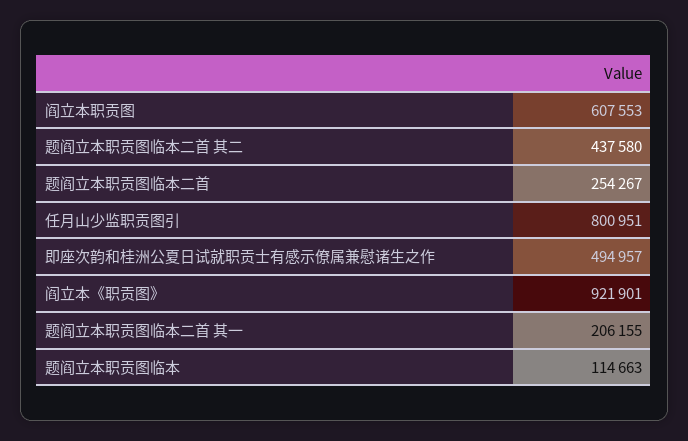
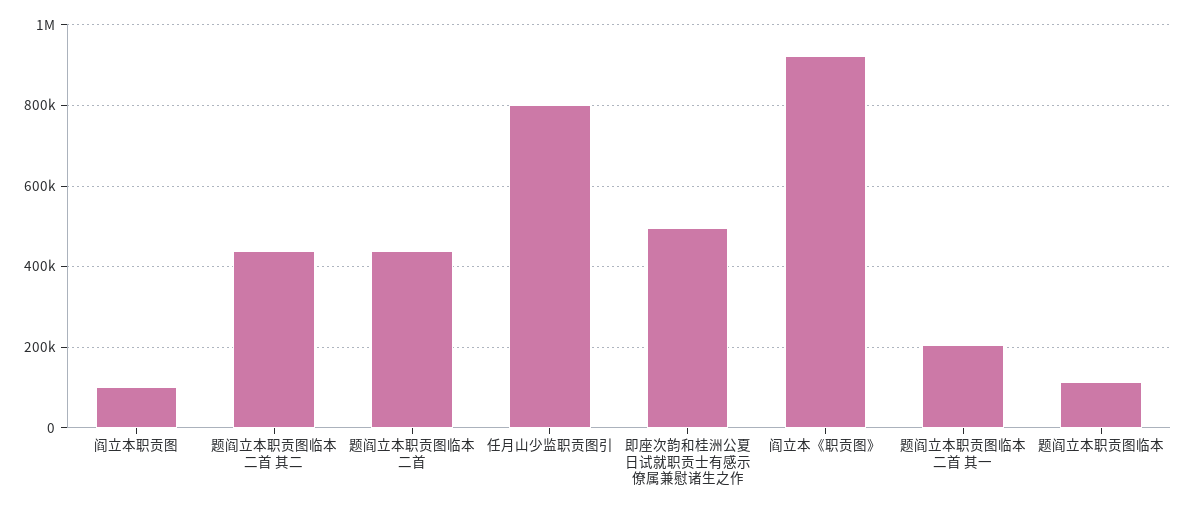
阎立本职贡图: 607553 -> 100000
题阎立本职贡图临本二首: 254267 -> 440000

